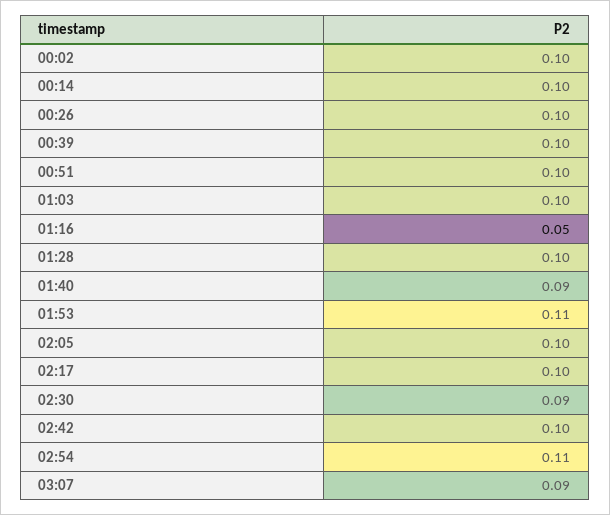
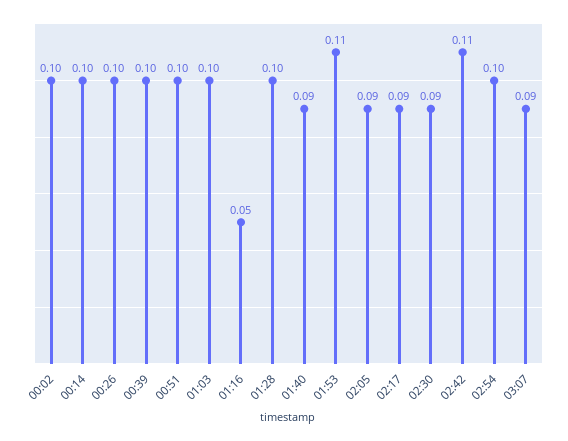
02:05: 0.1 -> 0.09
02:17: 0.1 -> 0.09
02:42: 0.1 -> 0.11
02:54: 0.11 -> 0.1

